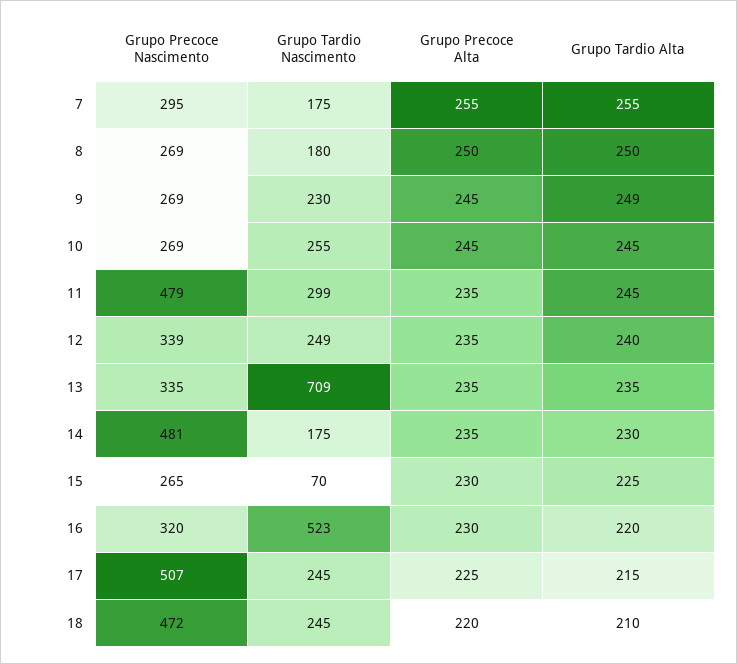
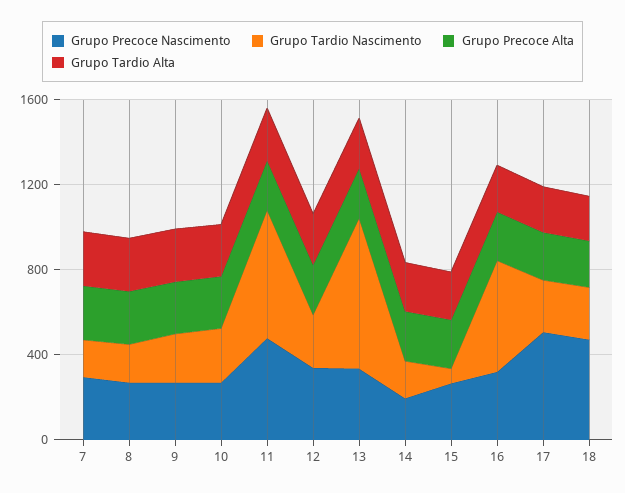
Grupo Tardio Nascimento, 11: 299 -> 600
Grupo Precoce Nascimento, 14: 481 -> 200

